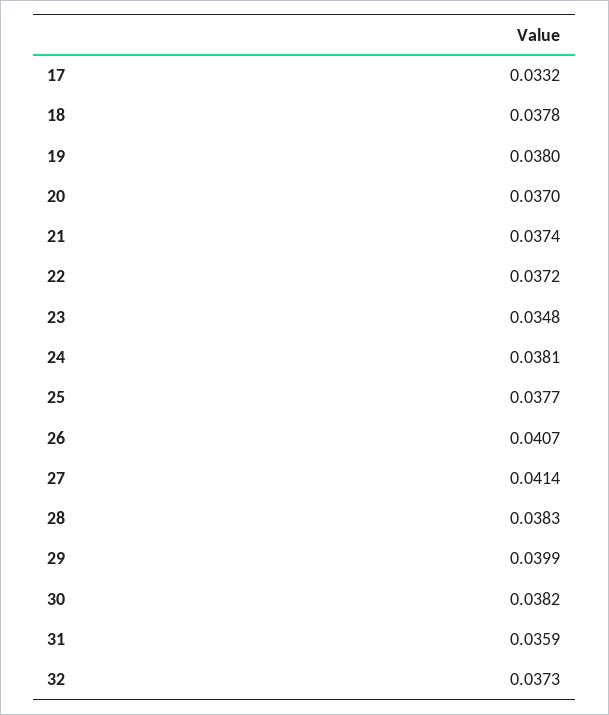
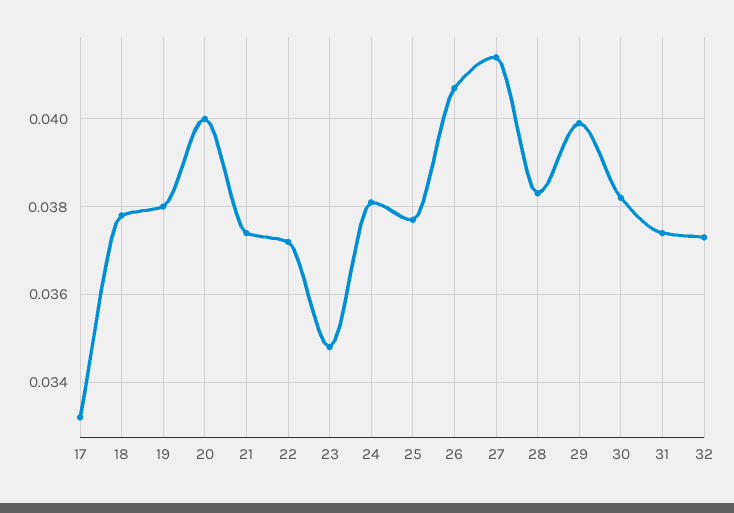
20: 0.037 -> 0.04
31: 0.0359 -> 0.0375

